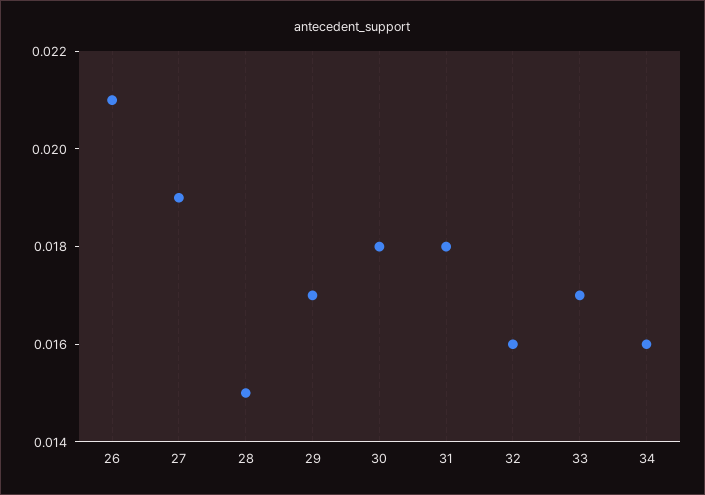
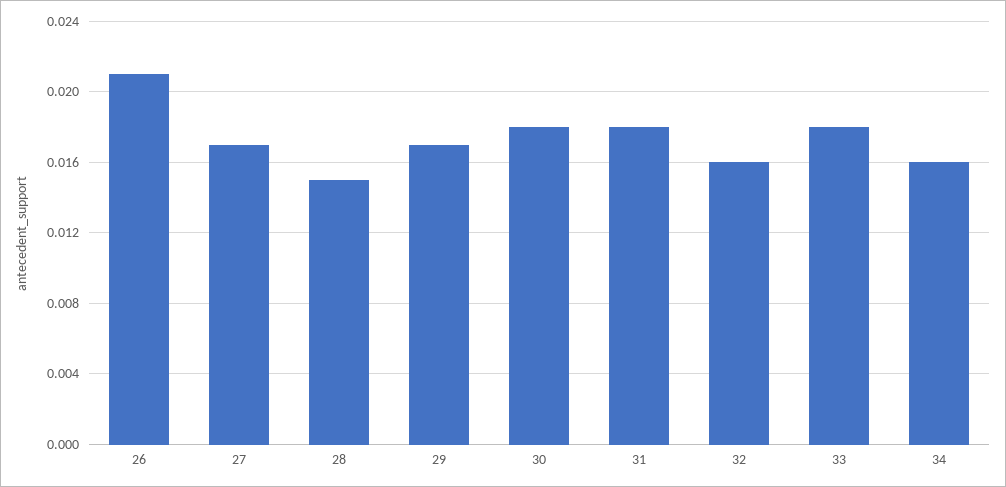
27: 0.019 -> 0.017
33: 0.017 -> 0.018

